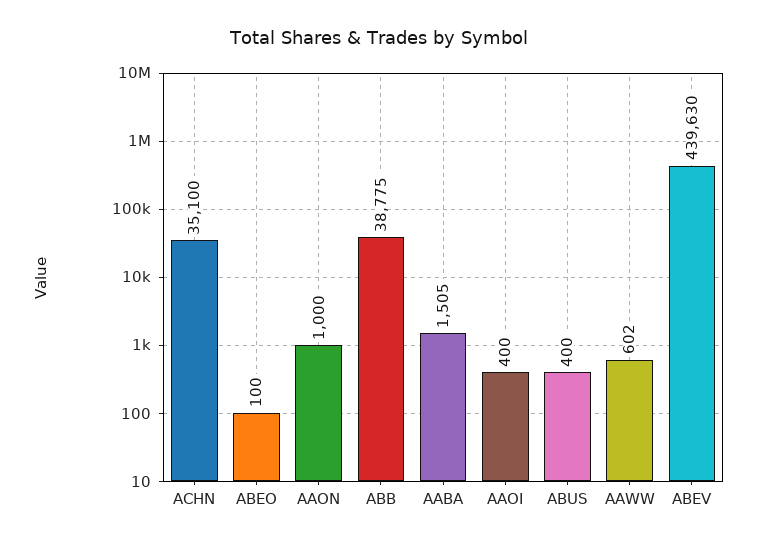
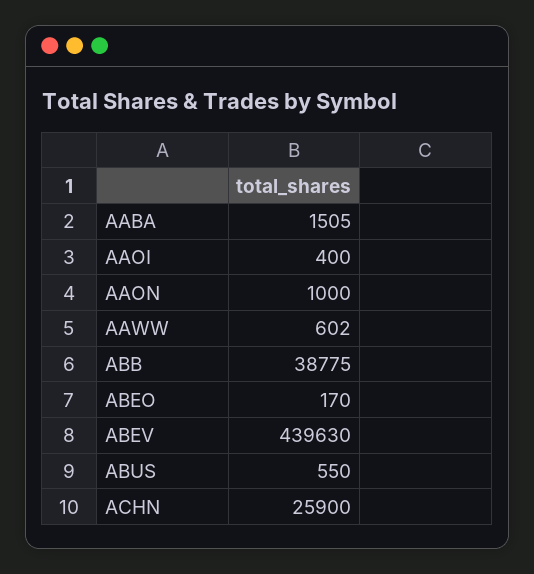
ACHN: 35100 -> 25900
ABEO: 100 -> 170
ABUS: 400 -> 550

